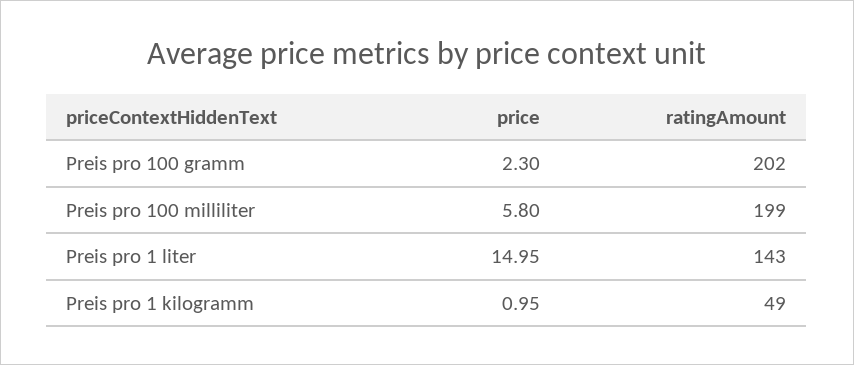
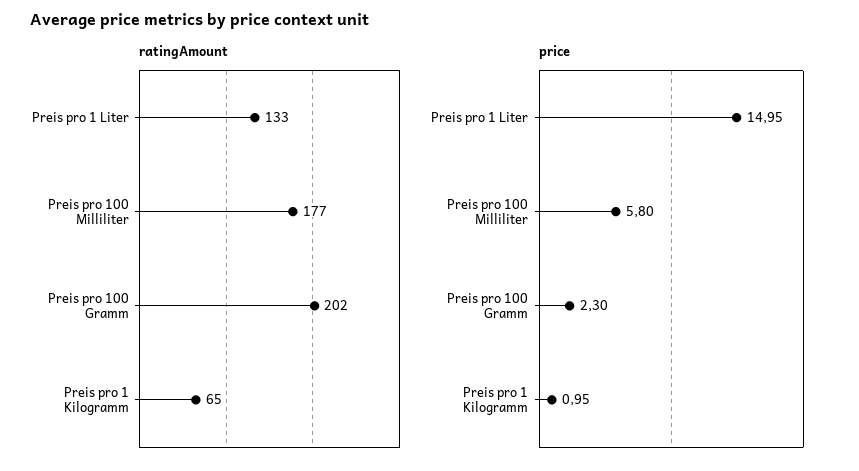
ratingAmount, Preis pro 100 milliliter: 199 -> 177
ratingAmount, Preis pro 1 liter: 143 -> 133
ratingAmount, Preis pro 1 kilogramm: 49 -> 65

